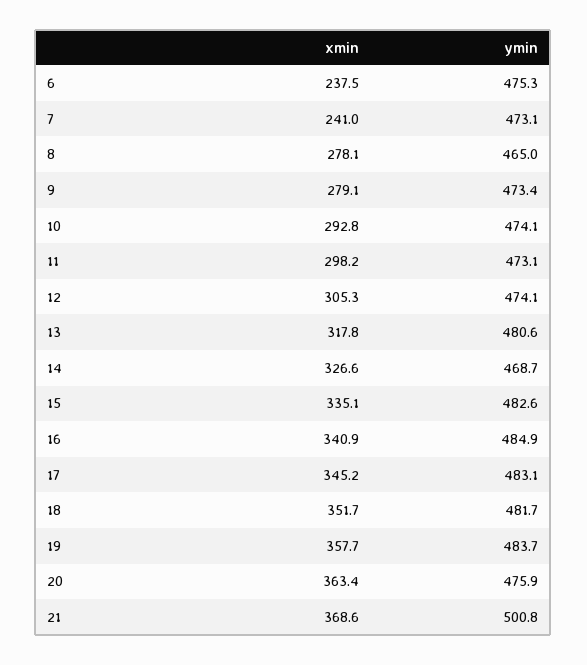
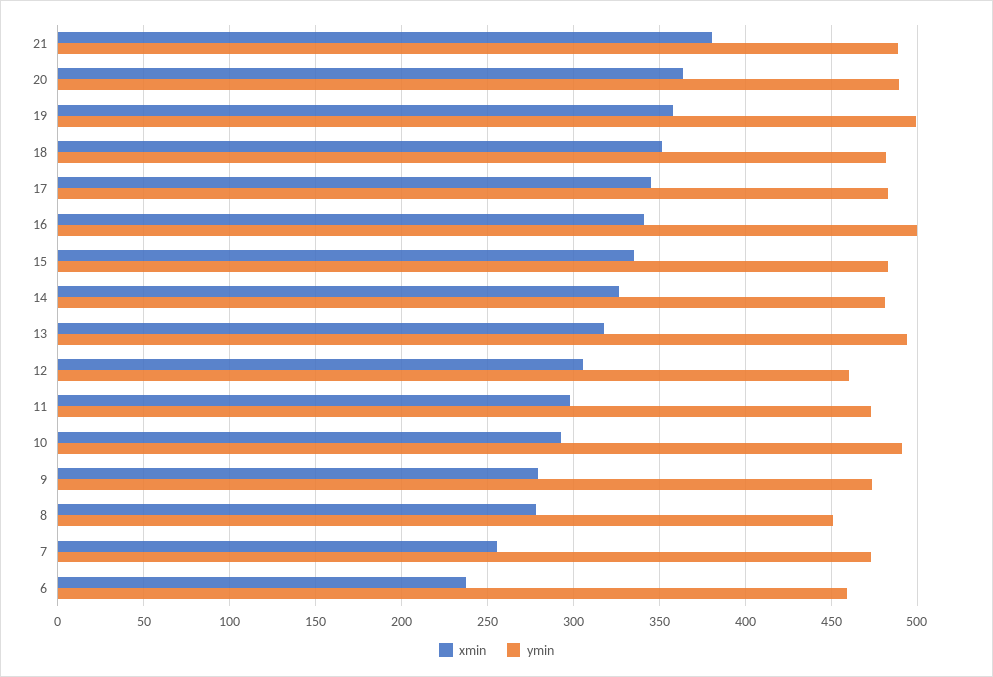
ymin, 6: 475.3 -> 460
xmin, 7: 241 -> 255
ymin, 8: 465 -> 450
ymin, 10: 474.1 -> 490
ymin, 12: 474.1 -> 460
ymin, 13: 480.6 -> 495
ymin, 14: 468.7 -> 480
ymin, 16: 484.9 -> 500
ymin, 19: 483.7 -> 500
ymin, 20: 475.9 -> 490
xmin, 21: 368.6 -> 380
ymin, 21: 500.8 -> 490

